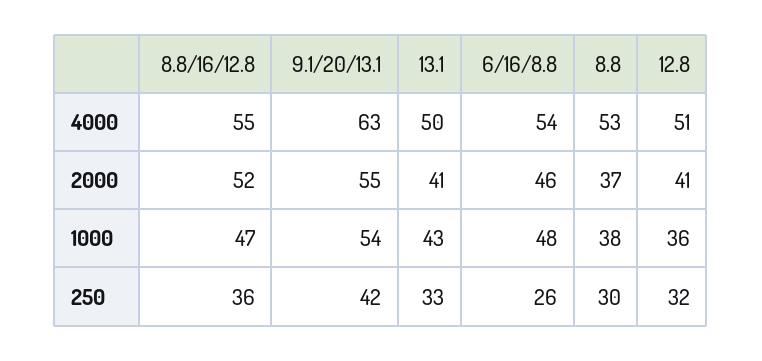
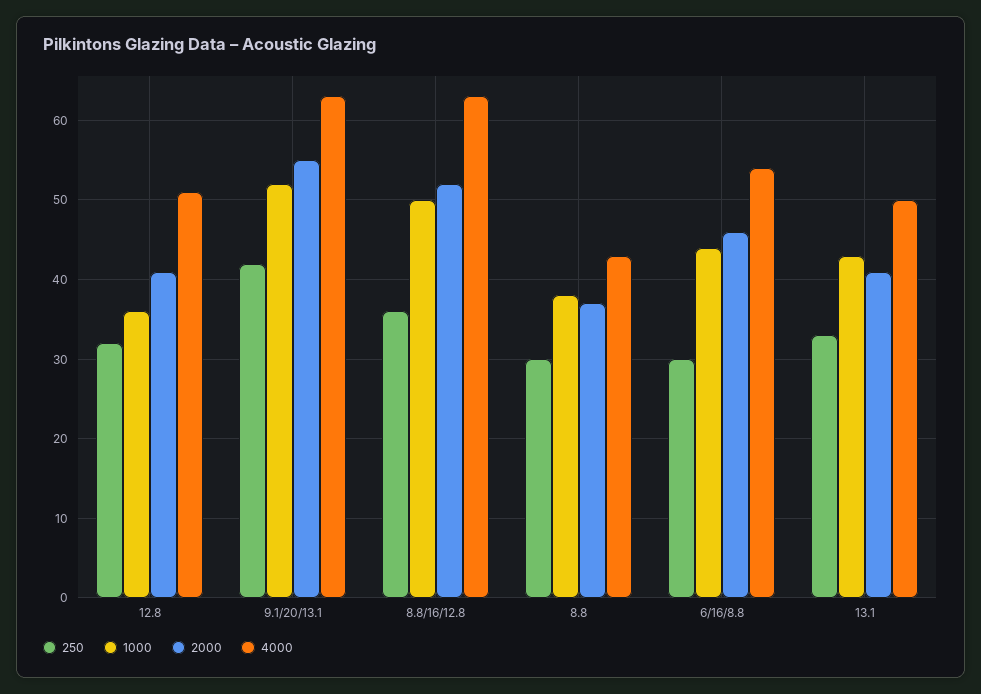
4000, 8.8/16/12.8: 55 -> 63
4000, 8.8: 53 -> 43
1000, 8.8/16/12.8: 47 -> 50
1000, 9.1/20/13.1: 54 -> 52
1000, 6/16/8.8: 48 -> 44
250, 6/16/8.8: 26 -> 30

